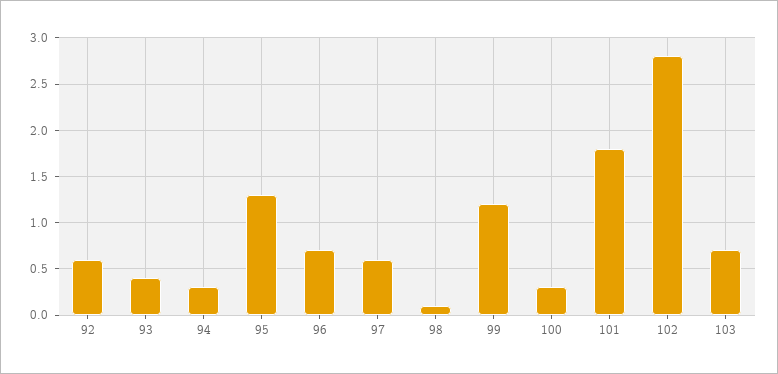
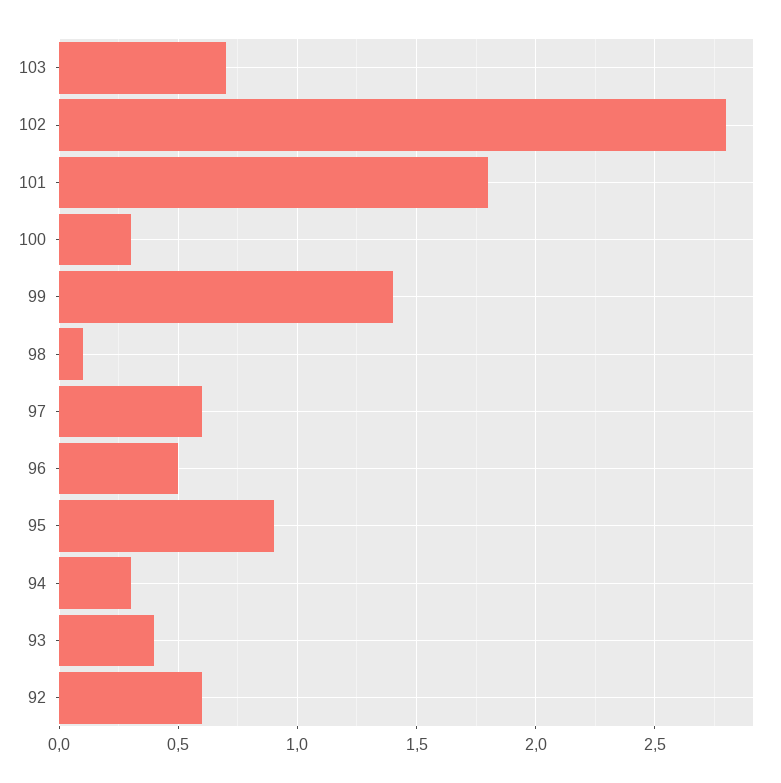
95: 1.3 -> 0.9
96: 0.7 -> 0.5
99: 1.2 -> 1.4

